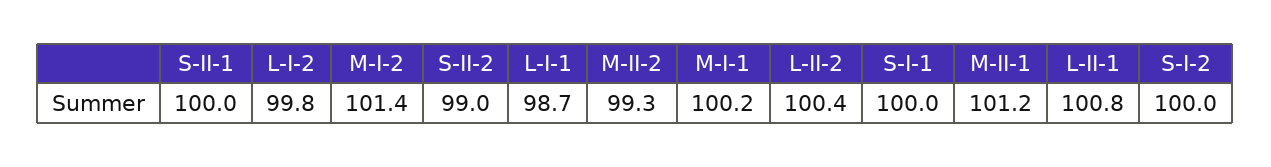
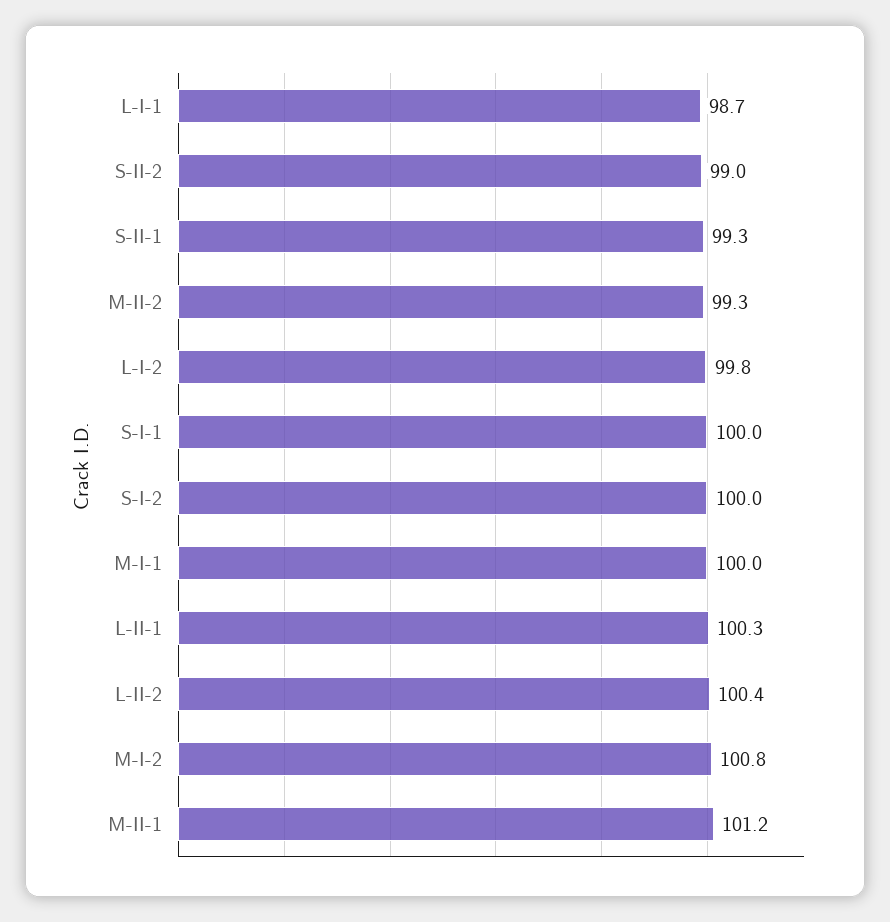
S-II-1: 100 -> 99.3
M-I-2: 101.4 -> 100.8
M-I-1: 100.2 -> 100
L-II-1: 100.8 -> 100.3

